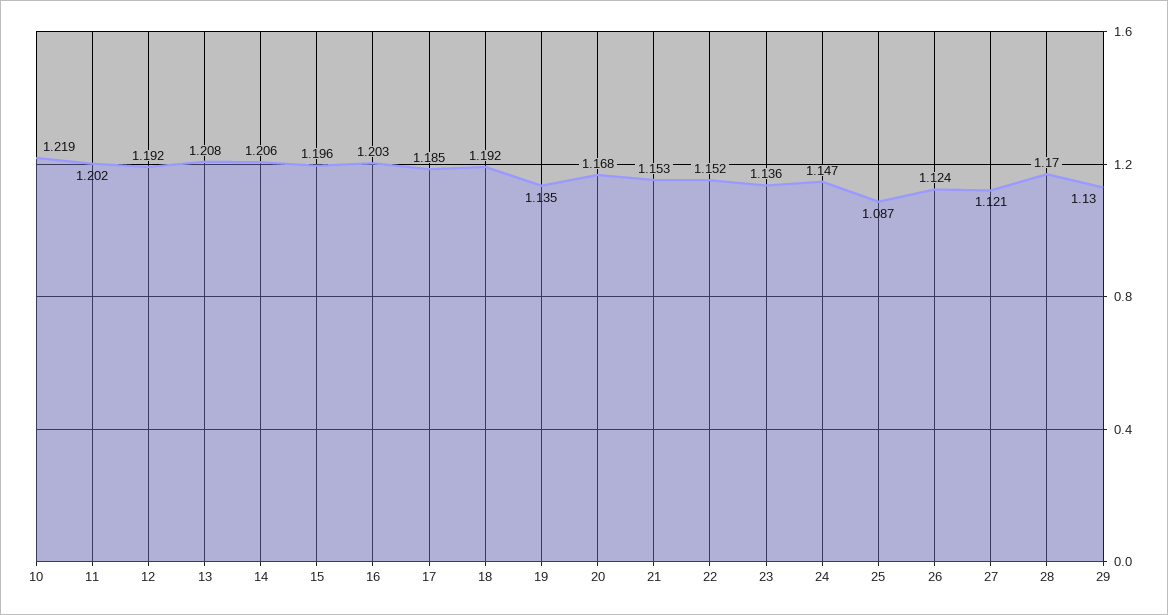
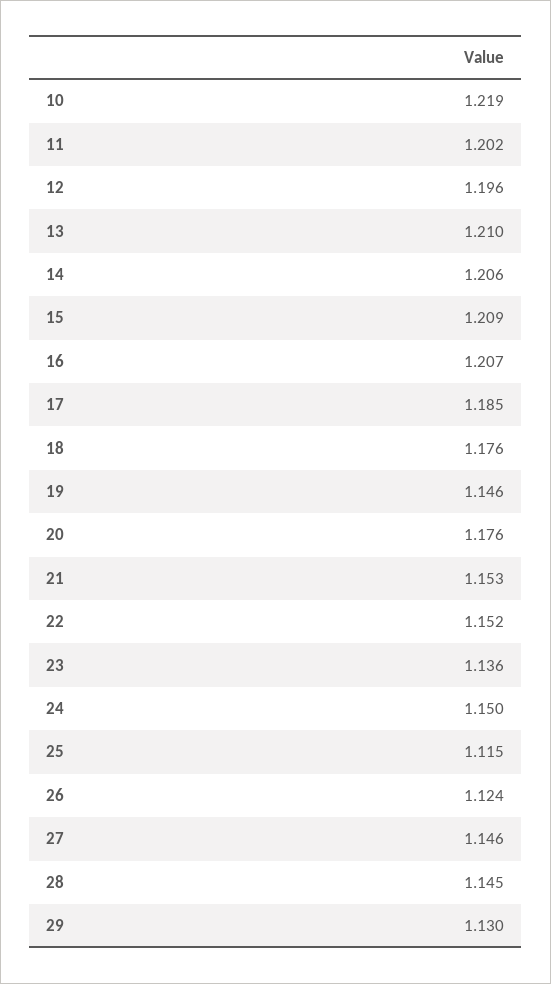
12: 1.192 -> 1.196
13: 1.208 -> 1.21
15: 1.196 -> 1.209
16: 1.203 -> 1.207
18: 1.192 -> 1.176
19: 1.135 -> 1.146
20: 1.168 -> 1.176
24: 1.147 -> 1.15
25: 1.087 -> 1.115
27: 1.121 -> 1.146
28: 1.17 -> 1.145

